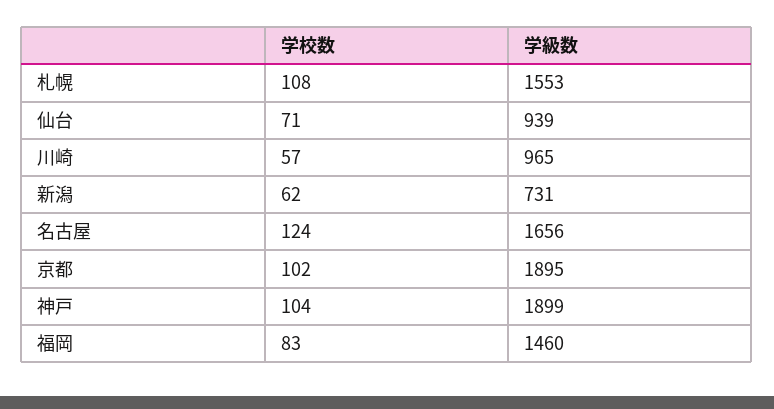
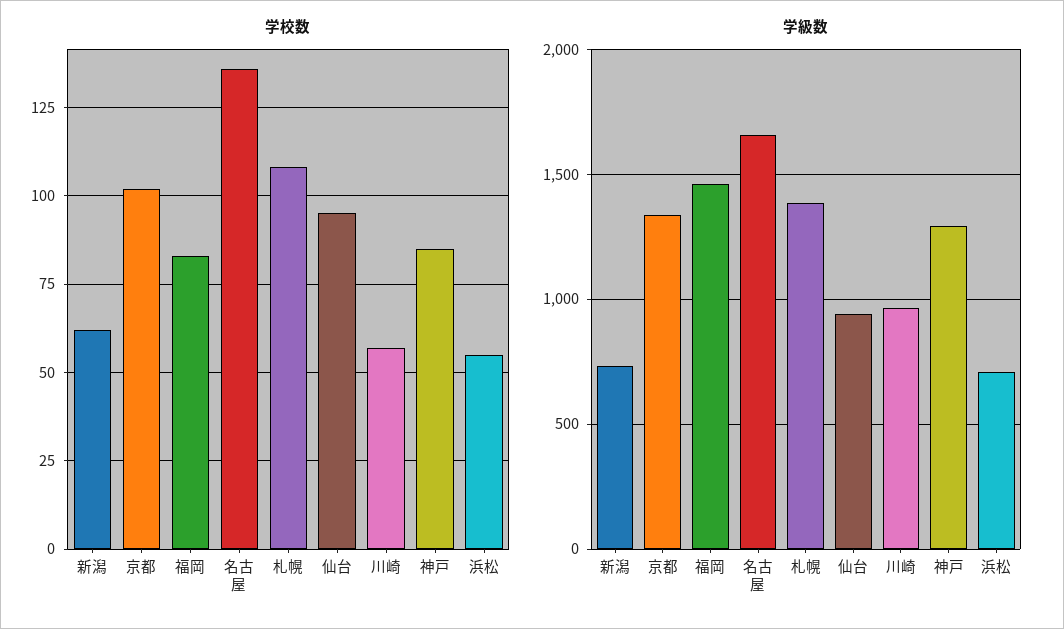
学級数, 札幌: 1553 -> 1400
学校数, 仙台: 71 -> 95
学校数, 名古屋: 124 -> 135
学級数, 京都: 1895 -> 1350
学校数, 神戸: 104 -> 85
学級数, 神戸: 1899 -> 1300
学校数, 浜松: none -> 55
学級数, 浜松: none -> 700

